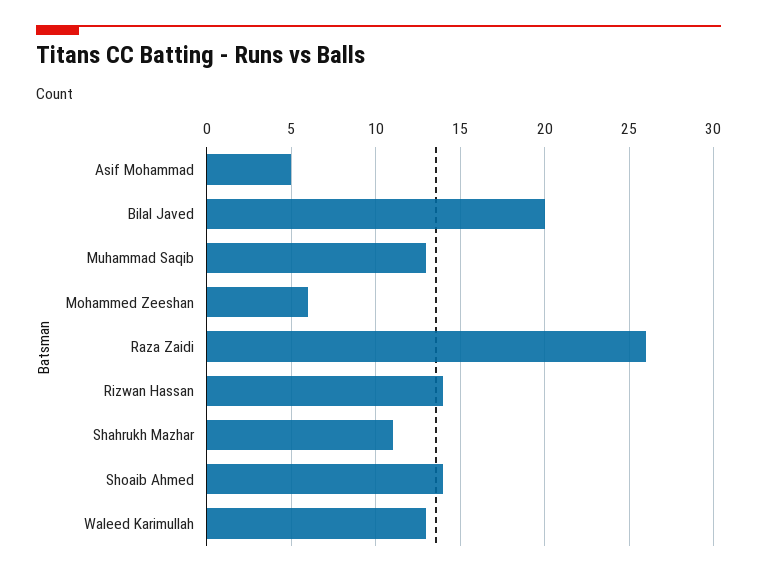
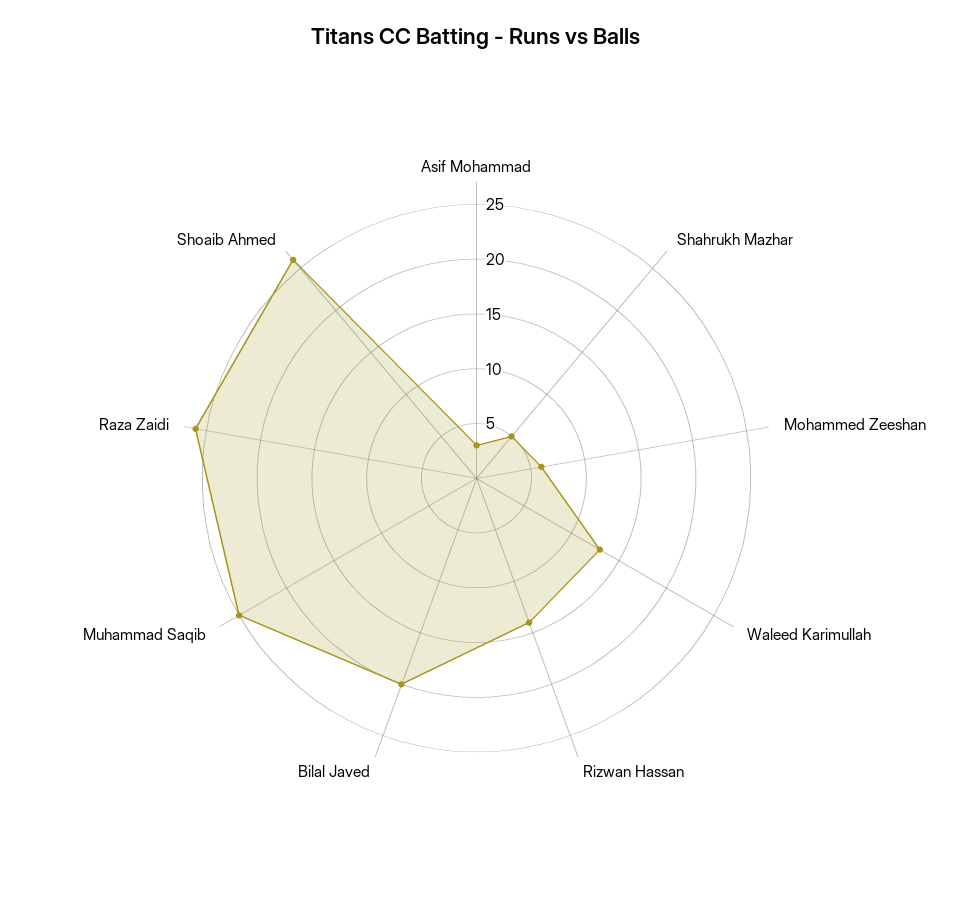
Asif Mohammad: 5 -> 3
Muhammad Saqib: 13 -> 25
Shahrukh Mazhar: 11 -> 5
Shoaib Ahmed: 14 -> 26

